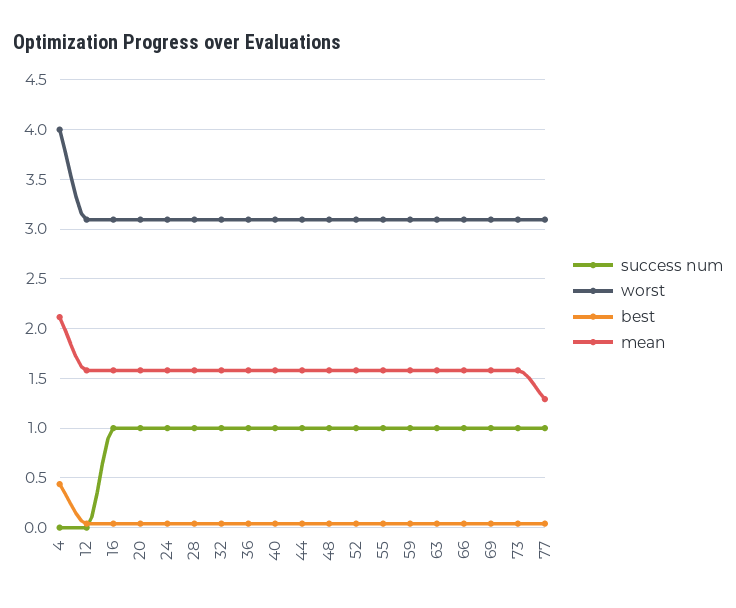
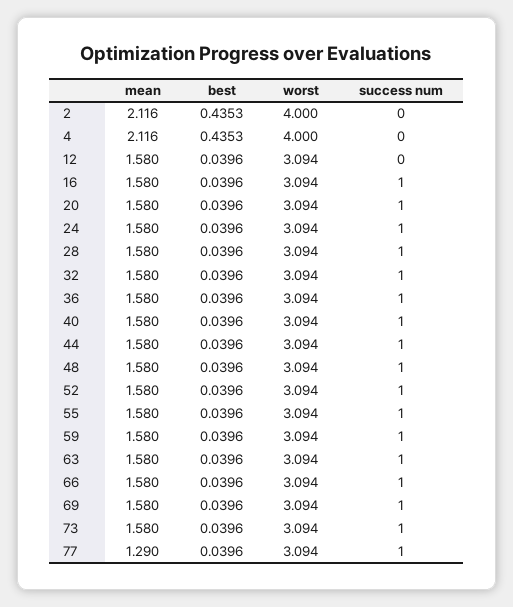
mean, 2: none -> 2.116
best, 2: none -> 0.4353
worst, 2: none -> 4
success num, 2: none -> 0

